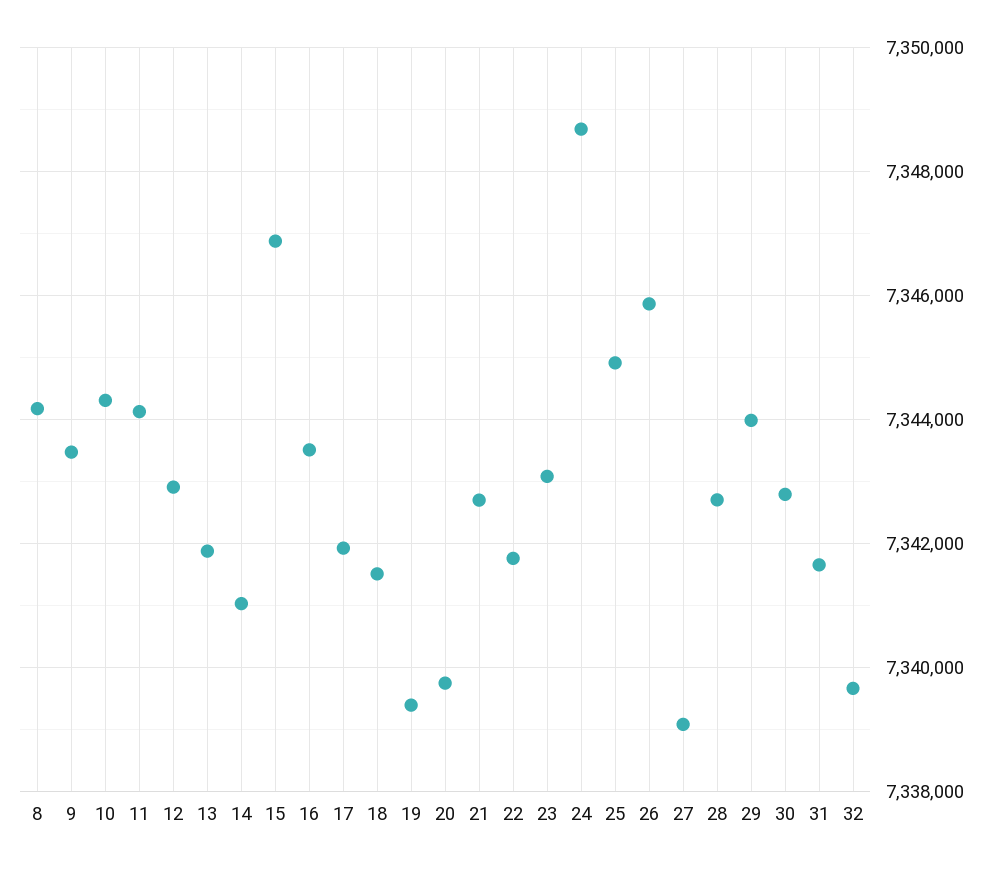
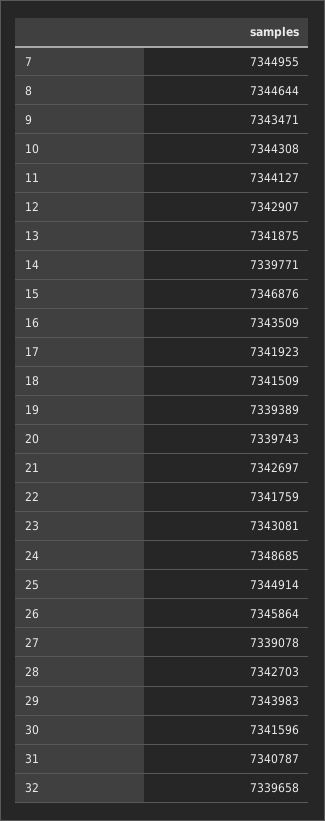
8: 7344200 -> 7344644
14: 7341000 -> 7339771
30: 7342800 -> 7341596
31: 7341600 -> 7340787
7: none -> 7344955

